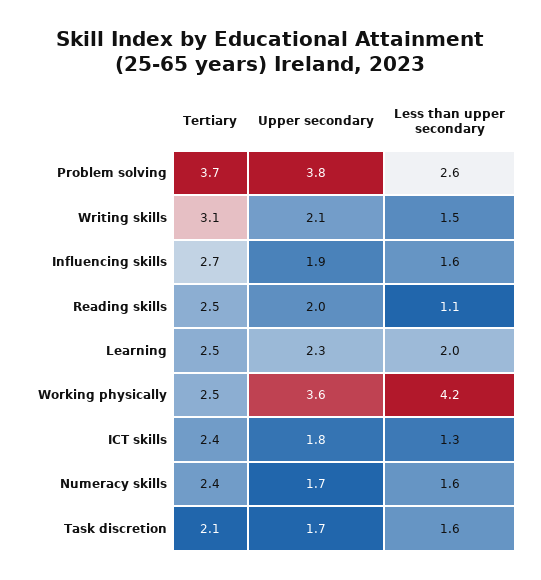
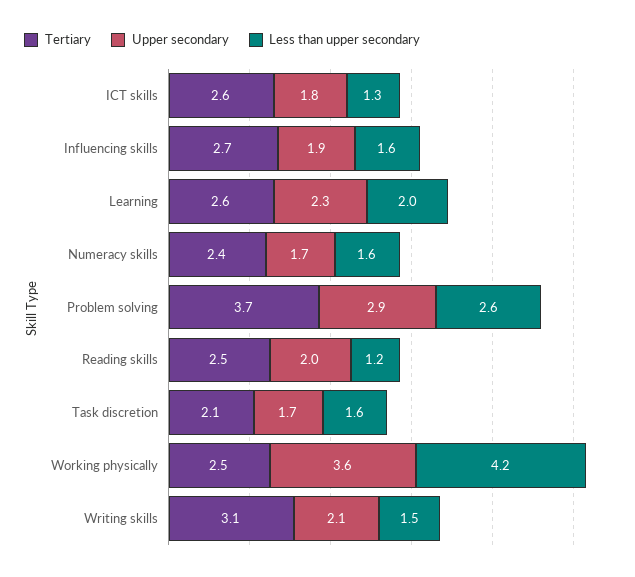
Upper secondary, Problem solving: 3.8 -> 2.9
Less than upper secondary, Reading skills: 1.1 -> 1.2
Tertiary, Learning: 2.5 -> 2.6
Tertiary, ICT skills: 2.4 -> 2.6

